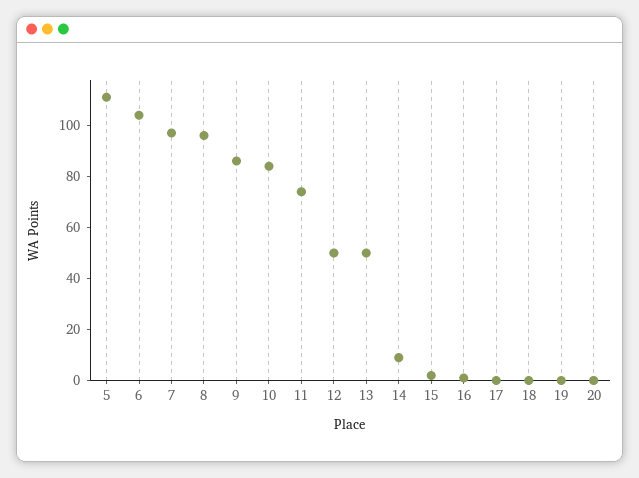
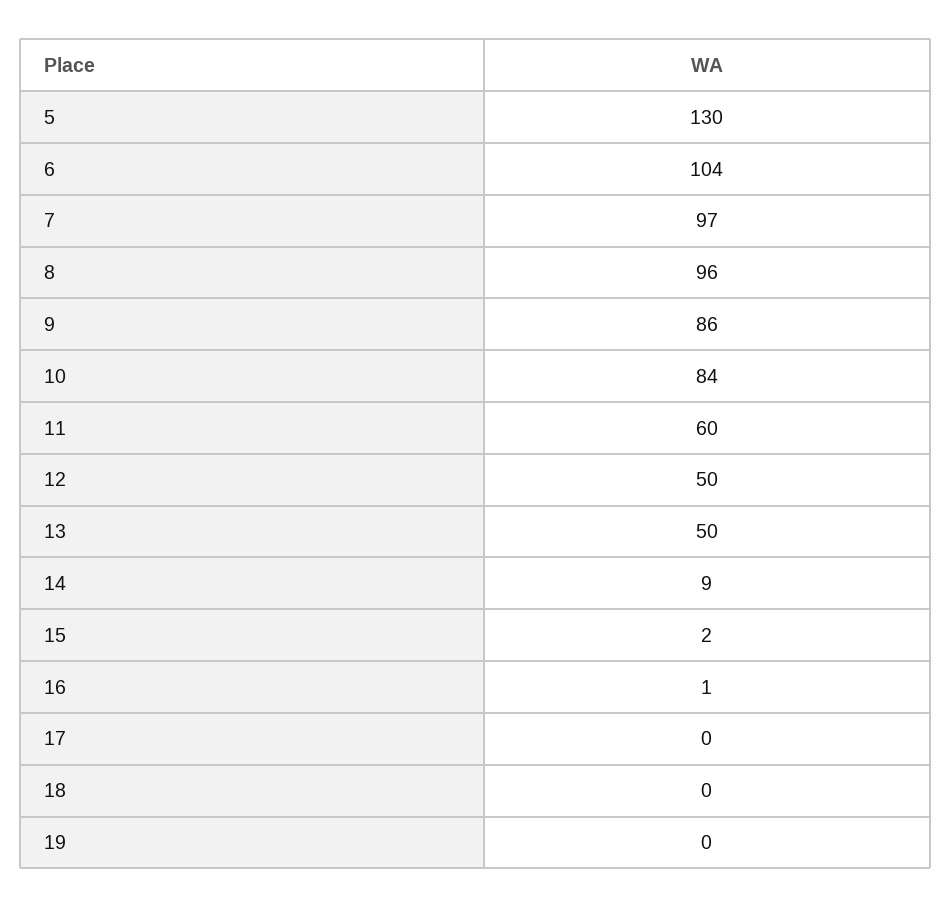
5: 110 -> 130
11: 75 -> 60
20: 0 -> none

